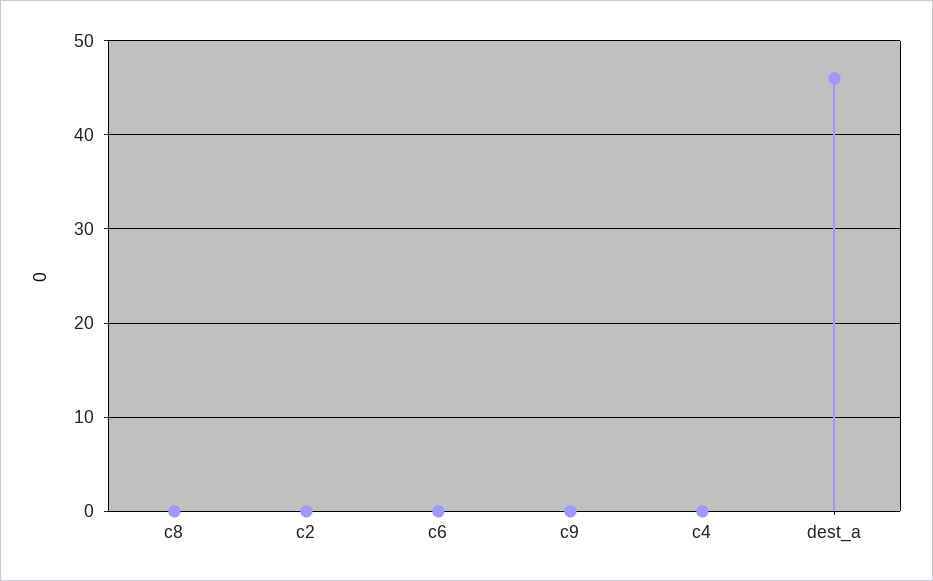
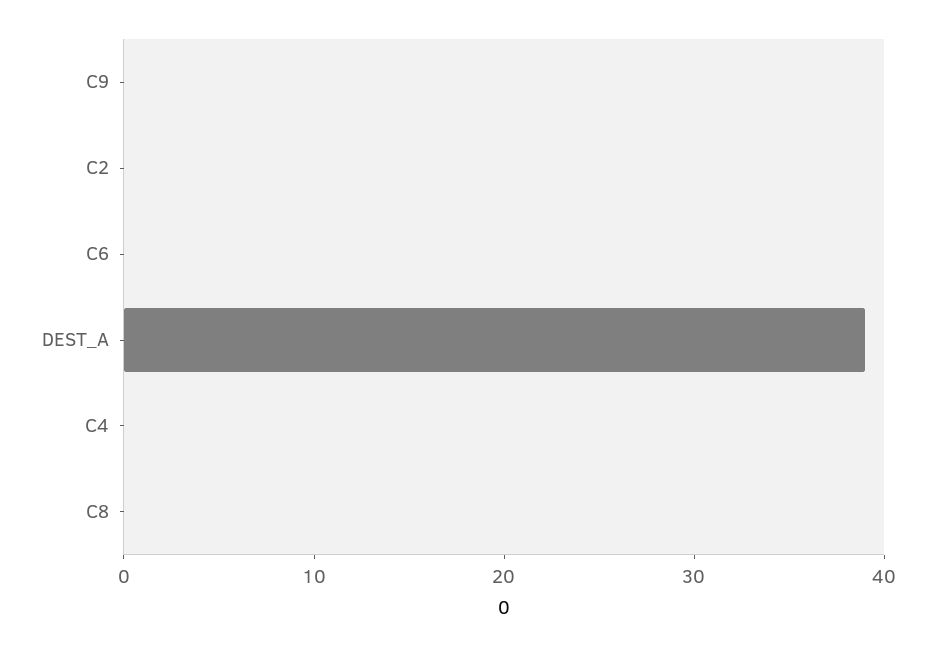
dest_a: 46 -> 39

